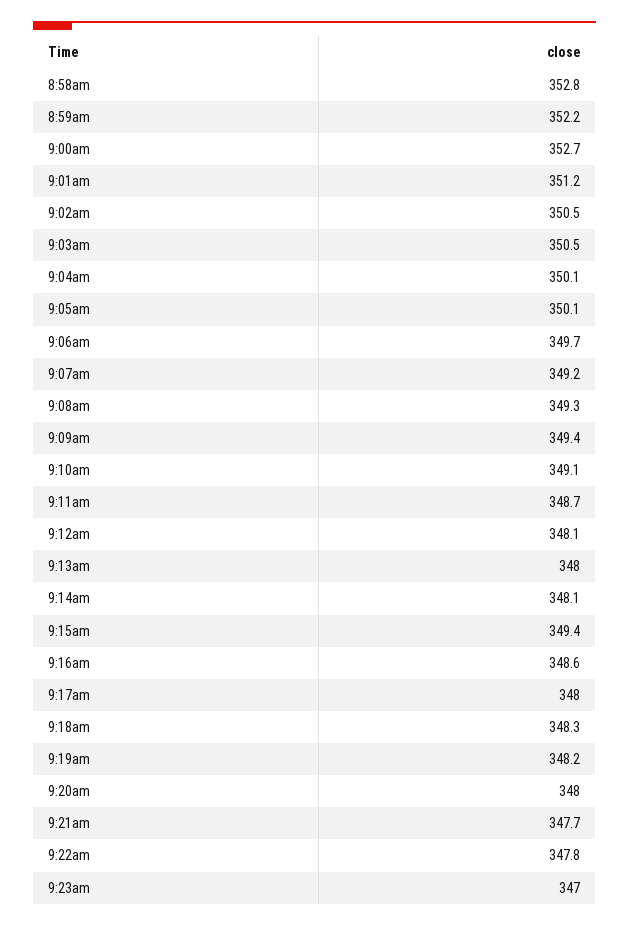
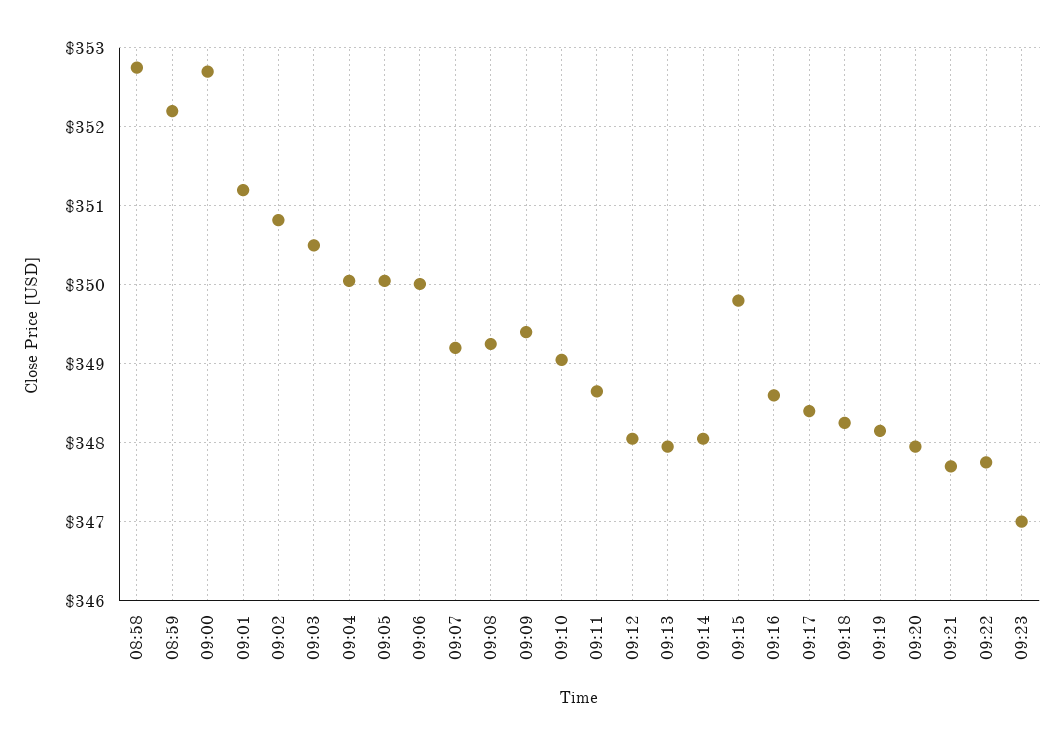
9:02am: 350.5 -> 350.8
9:06am: 349.7 -> 350
9:15am: 349.4 -> 349.8
9:17am: 348 -> 348.4

